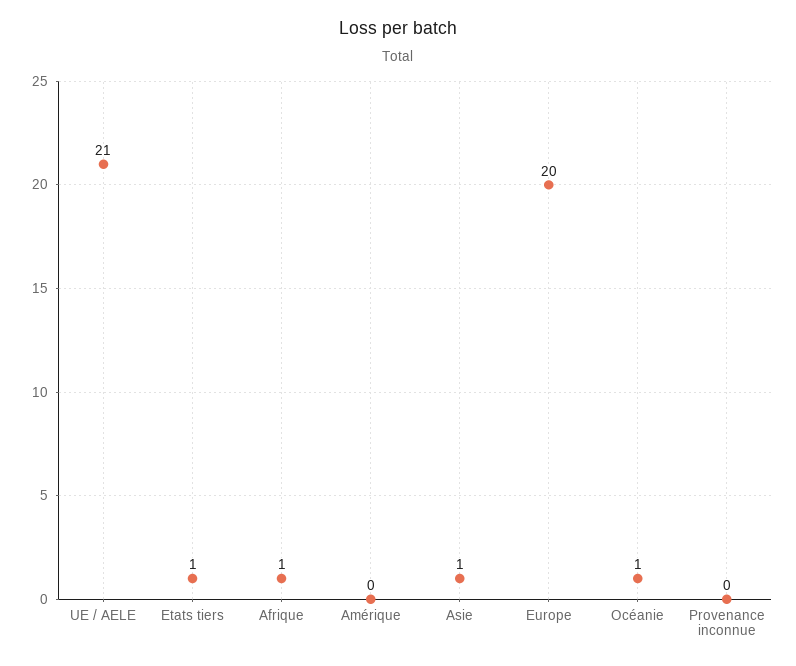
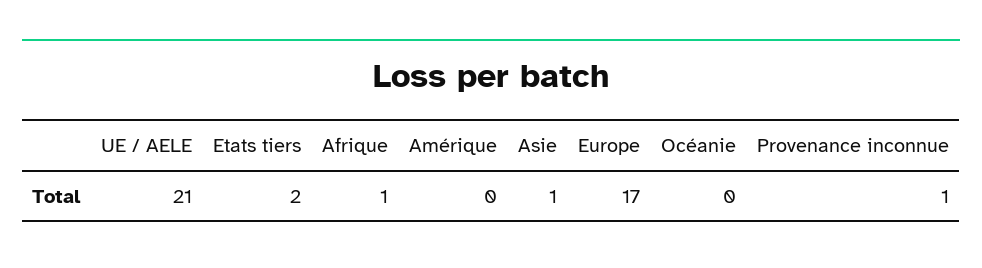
Etats tiers: 1 -> 2
Europe: 20 -> 17
Océanie: 1 -> 0
Provenance inconnue: 0 -> 1

